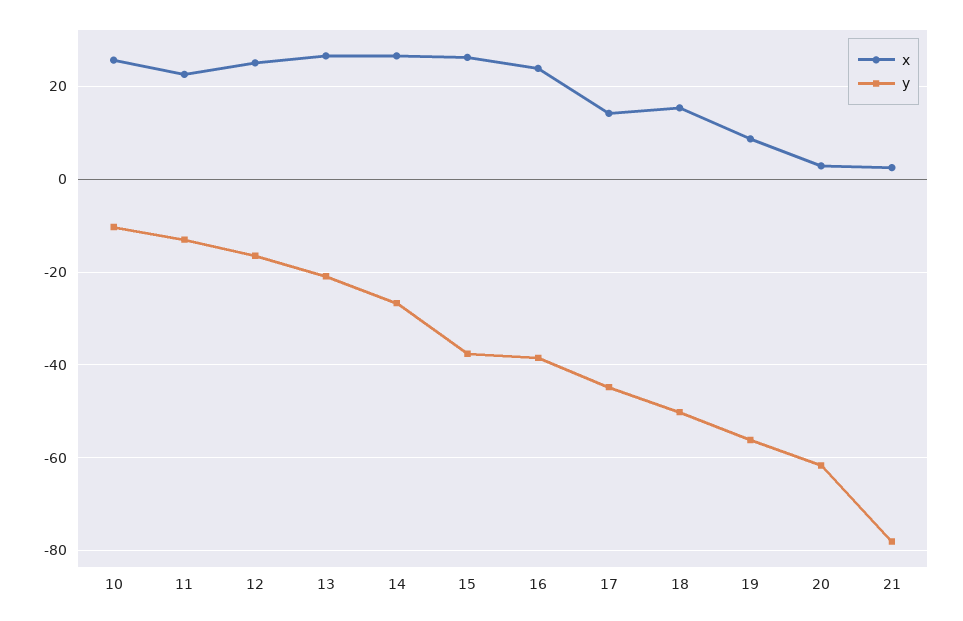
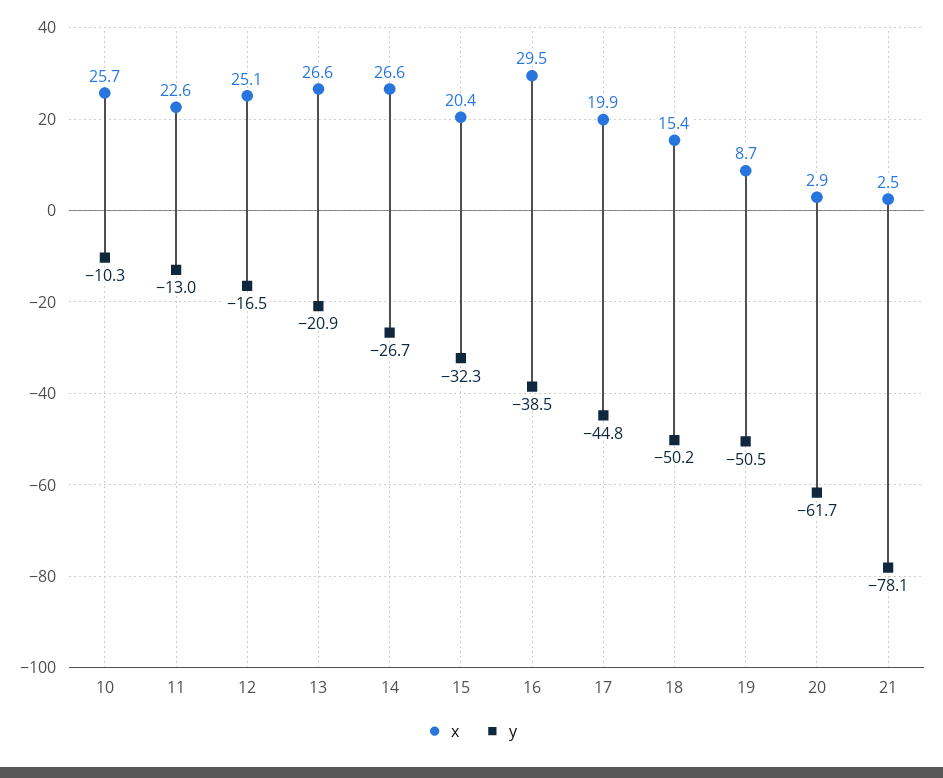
x, 15: 26 -> 20.4
y, 15: -38 -> -32.3
x, 16: 24 -> 29.5
x, 17: 14 -> 19.9
y, 19: -56 -> -50.5

